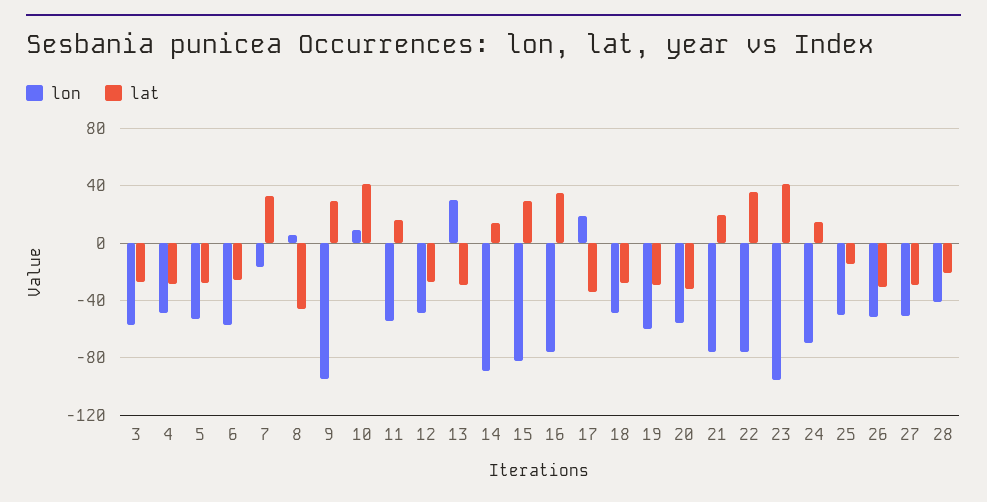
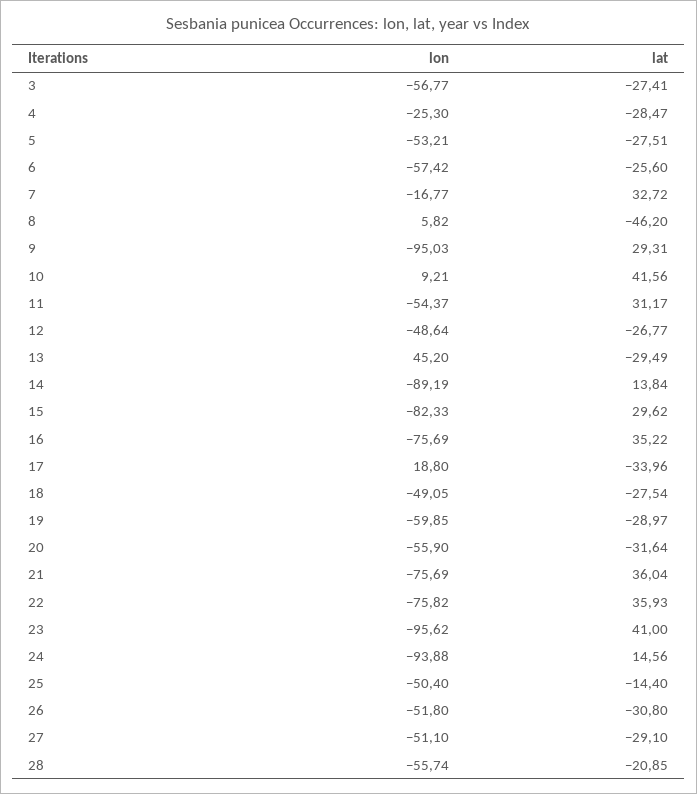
lon, 4: -50 -> -25.3
lat, 11: 15 -> 31.17
lon, 13: 30 -> 45.2
lat, 21: 20 -> 36.04
lon, 24: -70 -> -93.88
lon, 28: -40 -> -55.74

